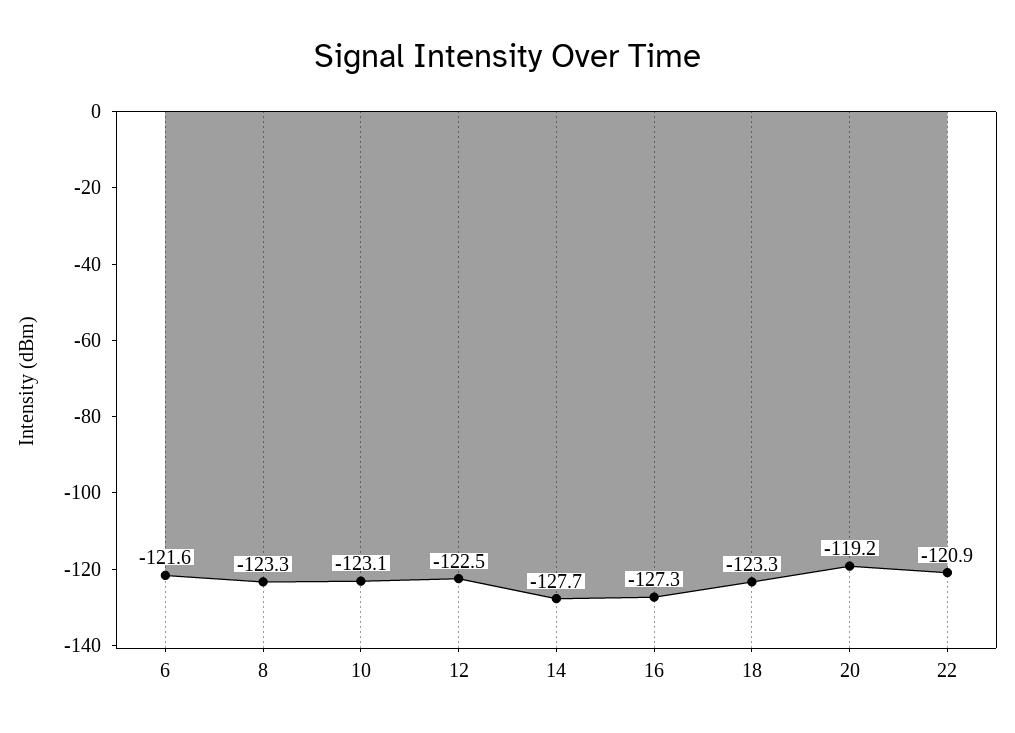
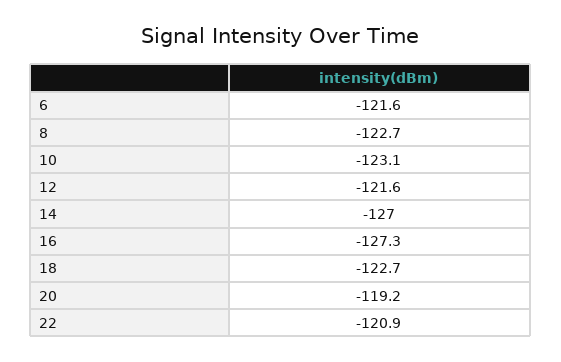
8: -123.3 -> -122.7
12: -122.5 -> -121.6
14: -127.7 -> -127
18: -123.3 -> -122.7

